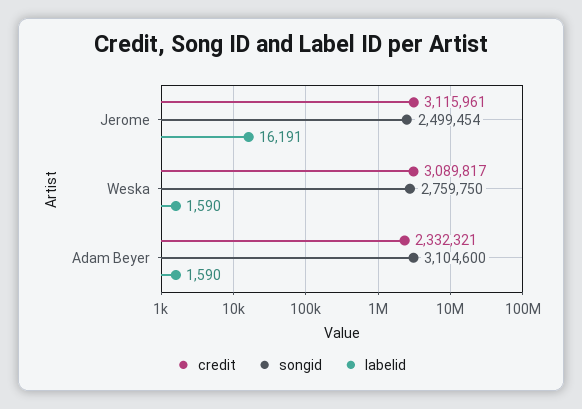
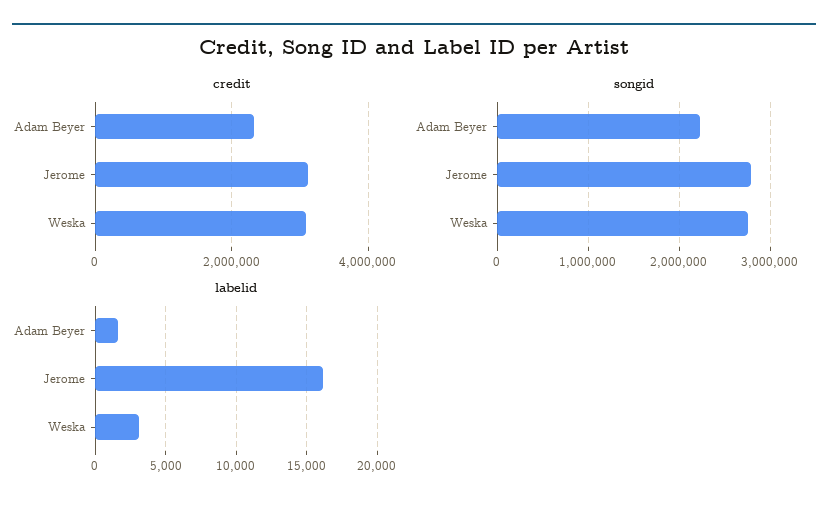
songid, Jerome: 2499454 -> 2800000
labelid, Weska: 1590 -> 3000
songid, Adam Beyer: 3104600 -> 2200000

